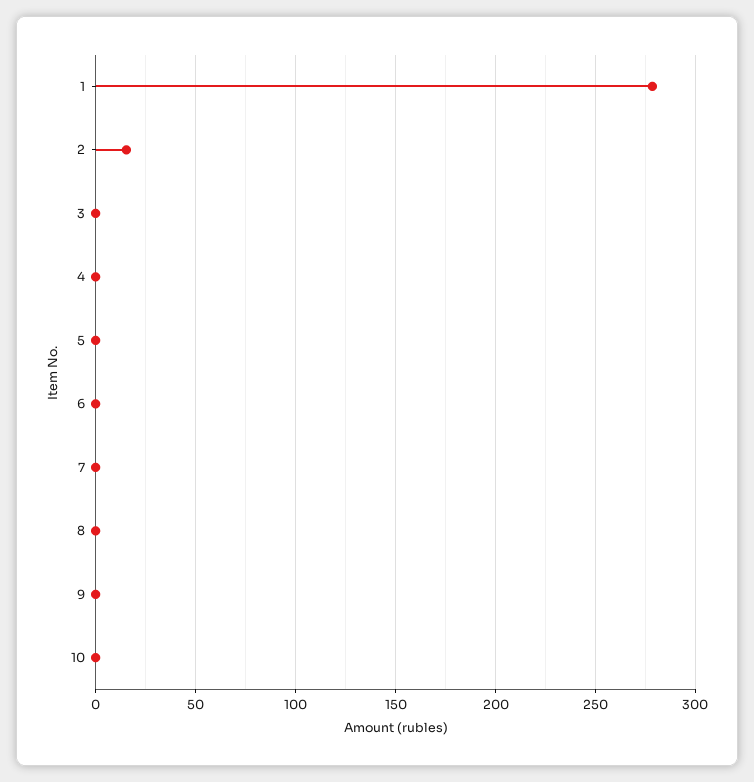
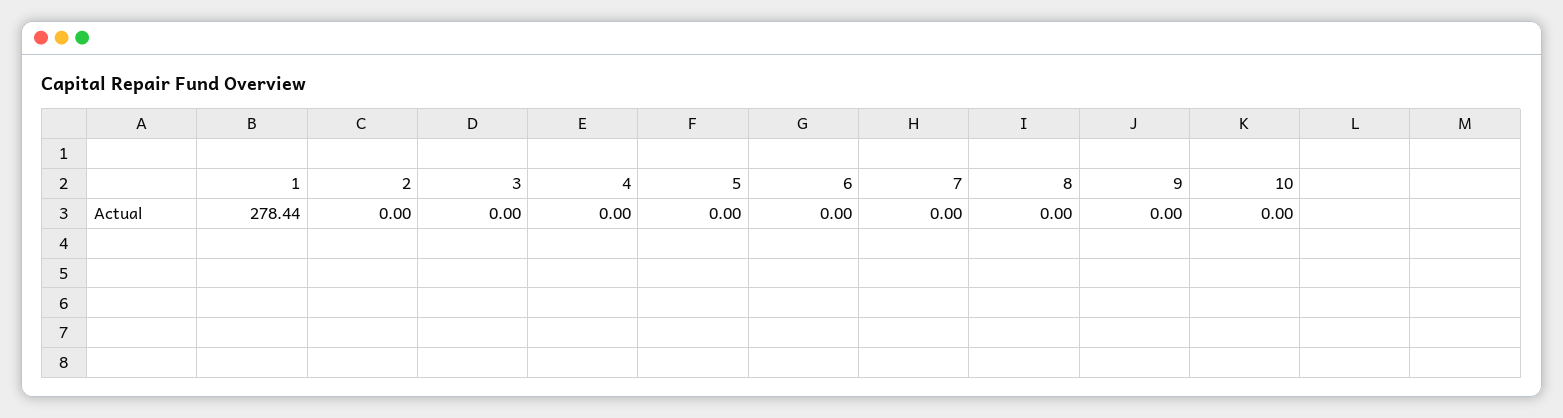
2: 15 -> 0

